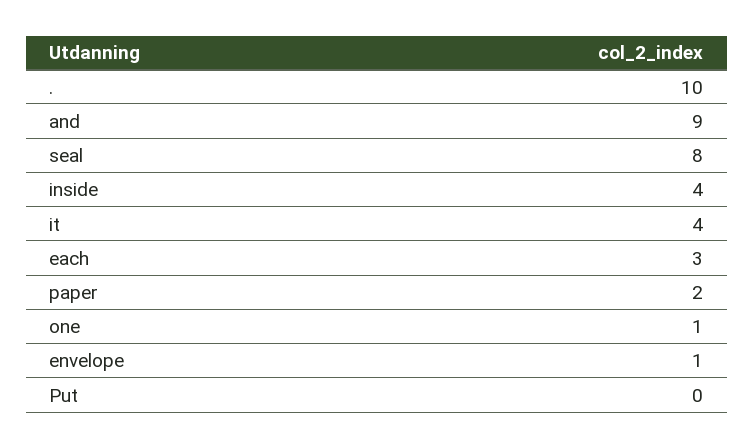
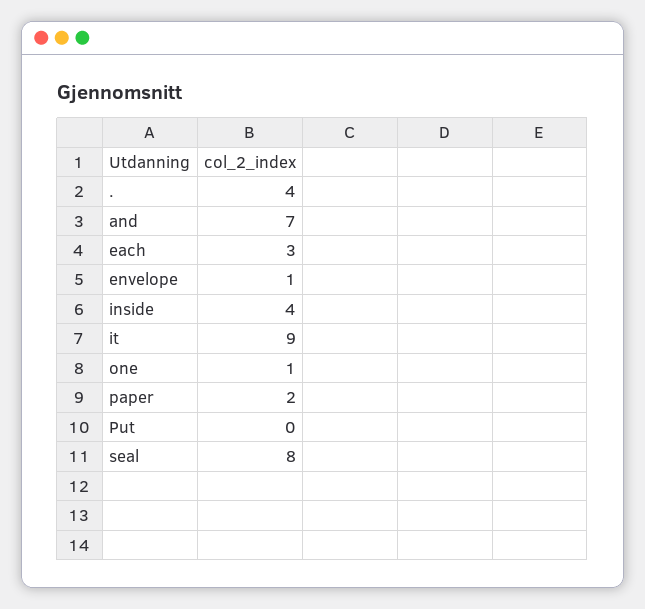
.: 10 -> 4
and: 9 -> 7
it: 4 -> 9

